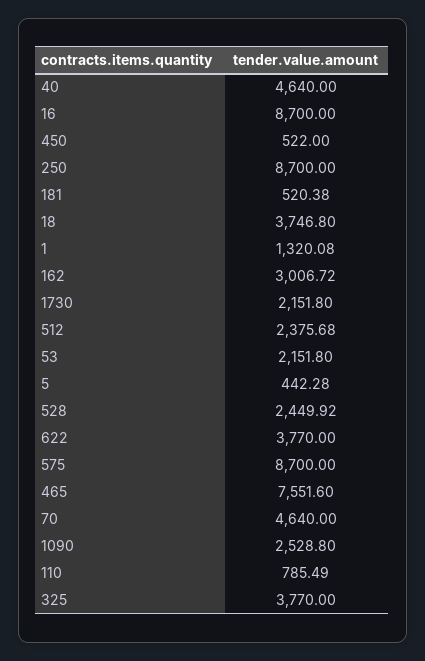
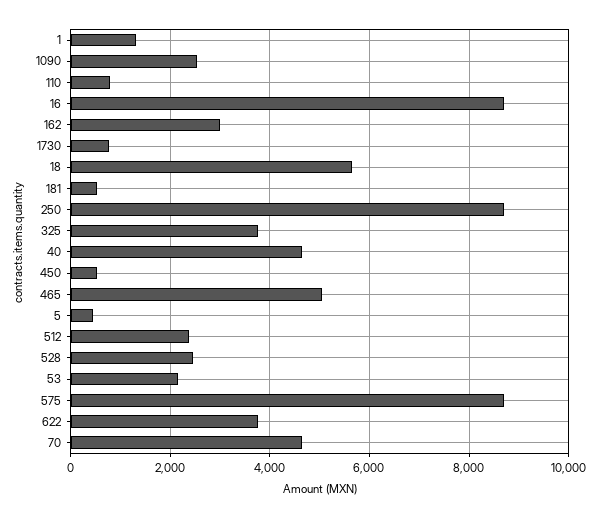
18: 3746.8 -> 5600
1730: 2151.8 -> 800
465: 7551.6 -> 5000

